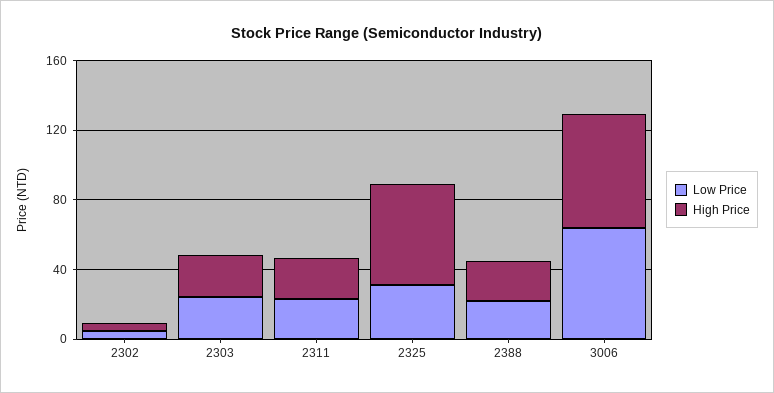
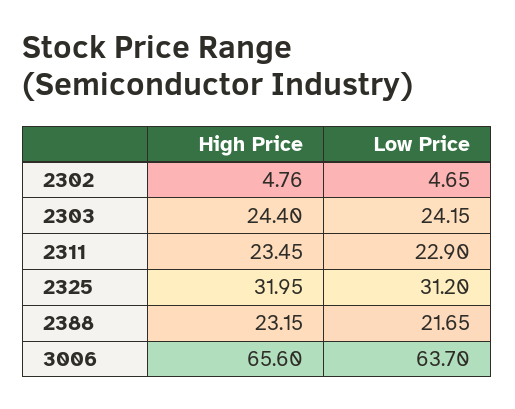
High Price, 2325: 60 -> 31.95

